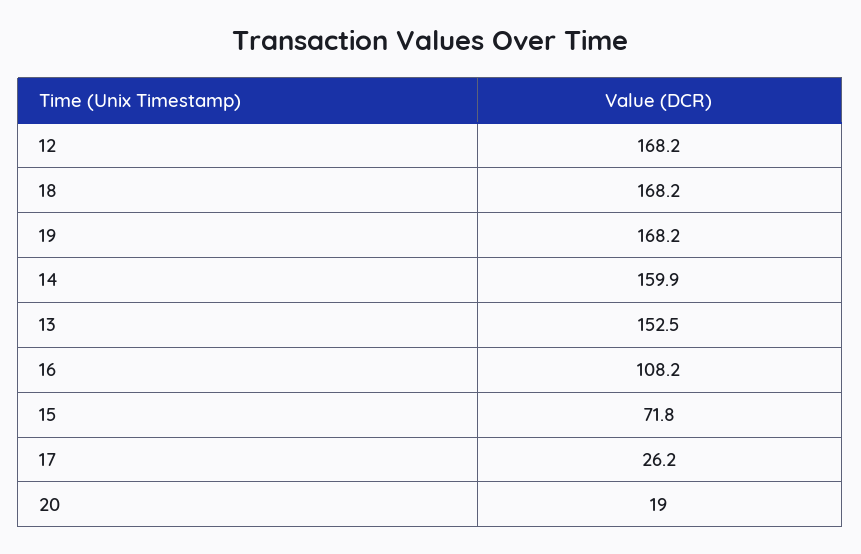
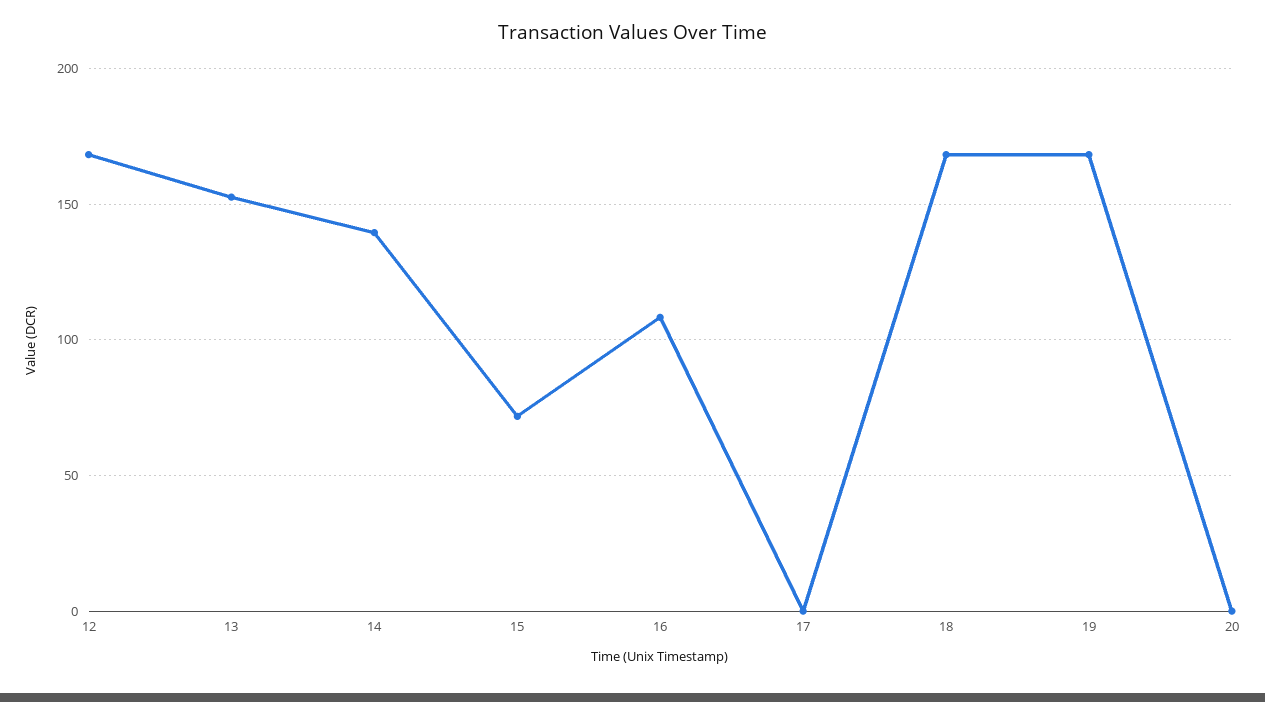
14: 159.9 -> 140
17: 26.2 -> 0
20: 19 -> 0

